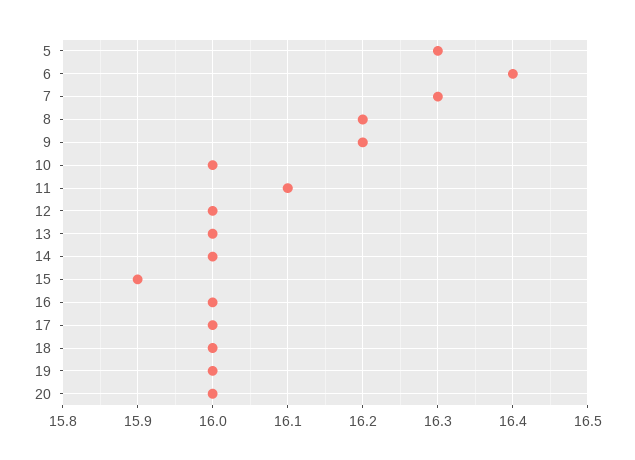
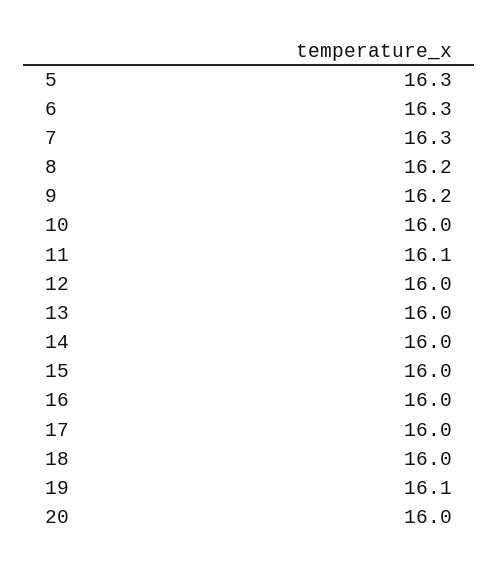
6: 16.4 -> 16.3
15: 15.9 -> 16
19: 16 -> 16.1

